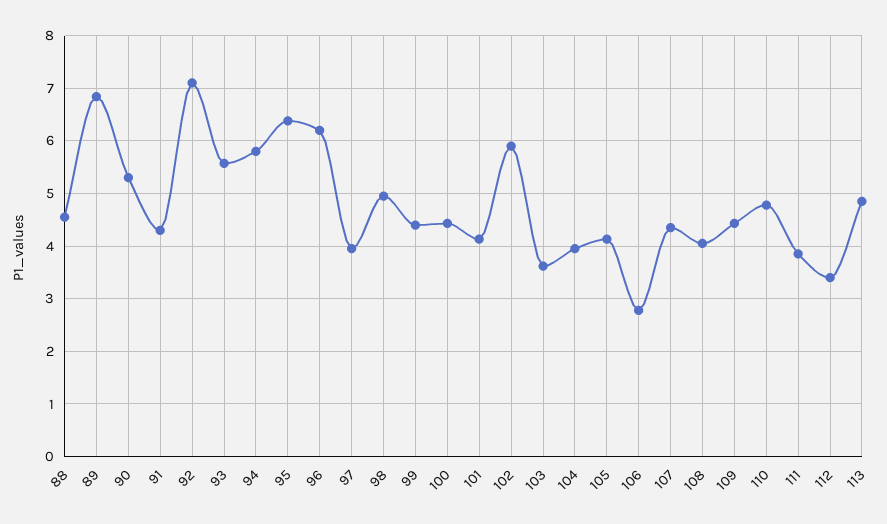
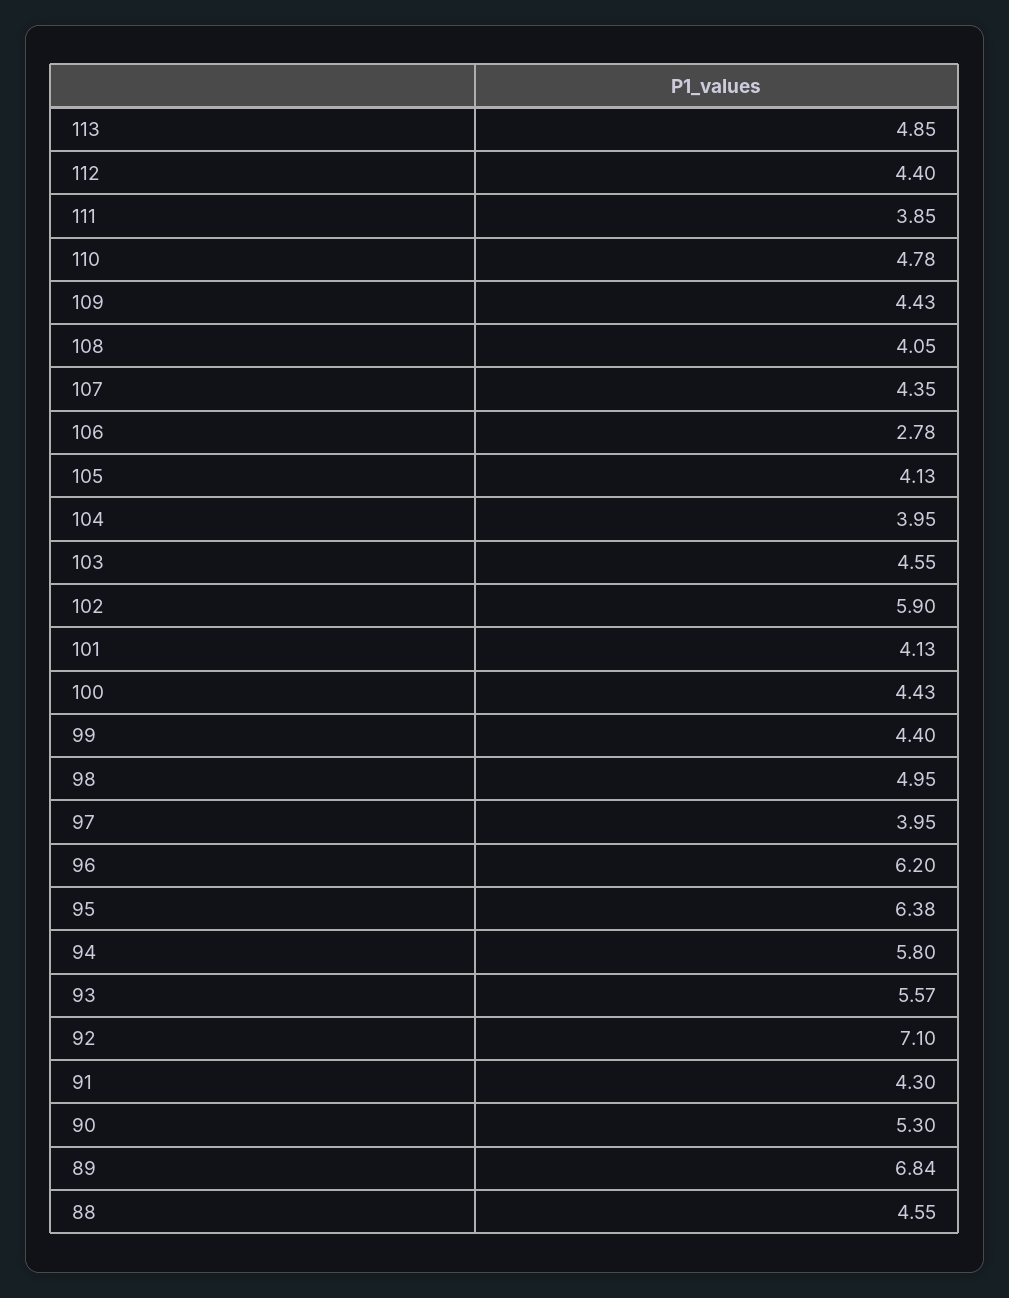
103: 3.6 -> 4.55
112: 3.4 -> 4.4

